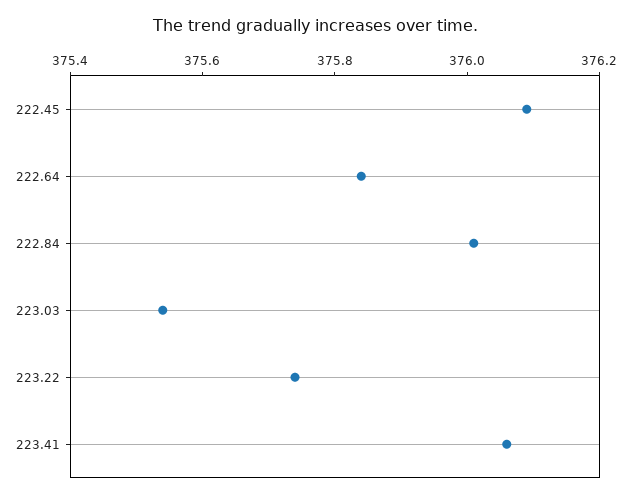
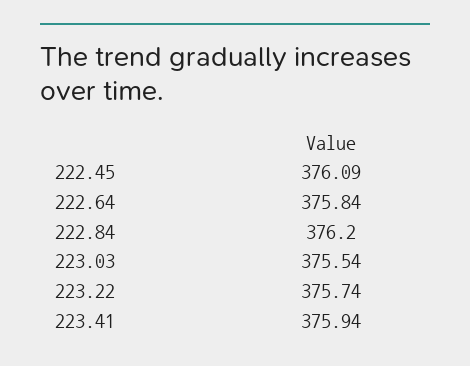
222.84: 376 -> 376.2
223.41: 376.05 -> 375.94

